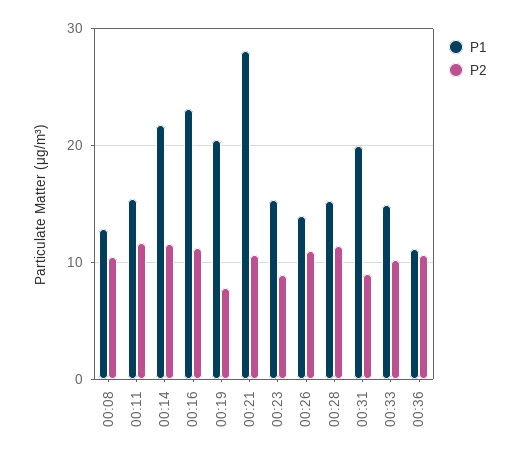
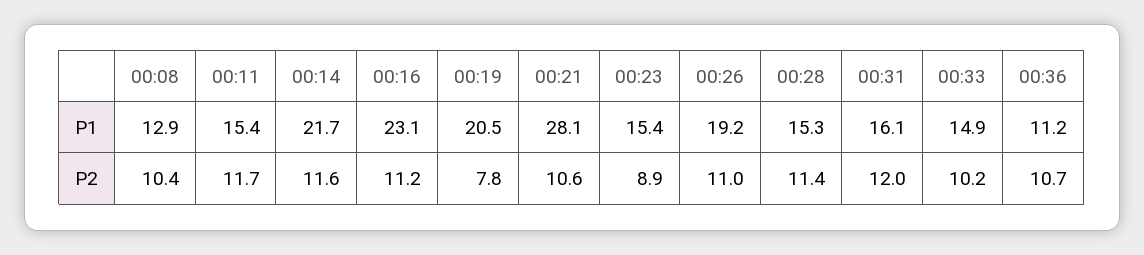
P1, 00:26: 14 -> 19.2
P1, 00:31: 20 -> 16.1
P2, 00:31: 9 -> 12

